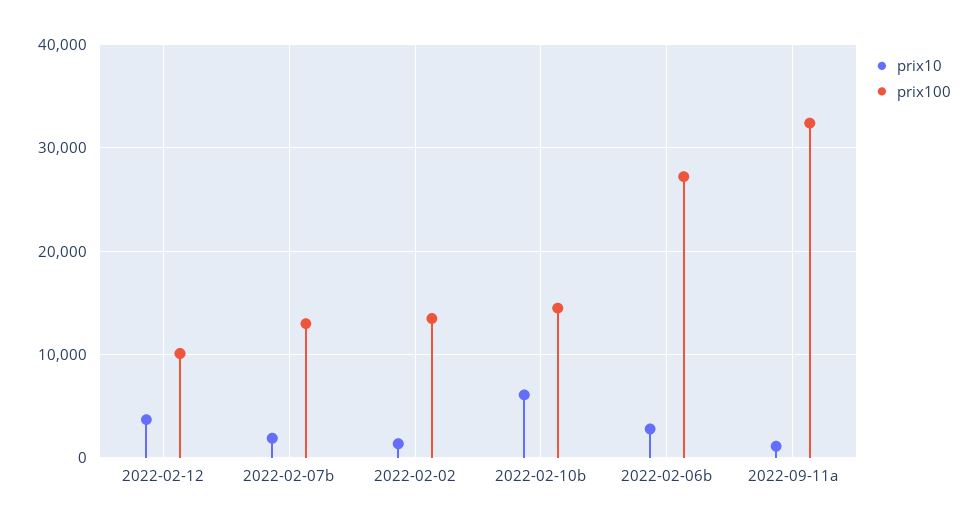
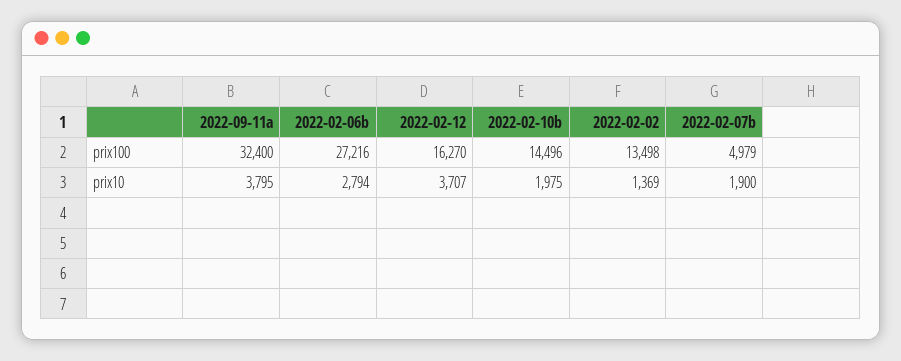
prix100, 2022-02-12: 10000 -> 16270
prix100, 2022-02-07b: 13000 -> 4979
prix10, 2022-02-10b: 6000 -> 1975
prix10, 2022-09-11a: 1000 -> 3795

